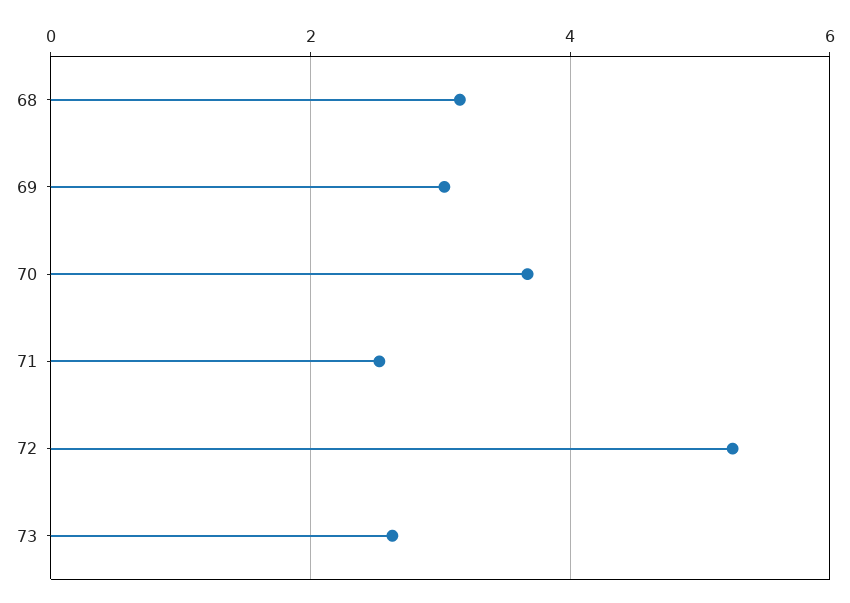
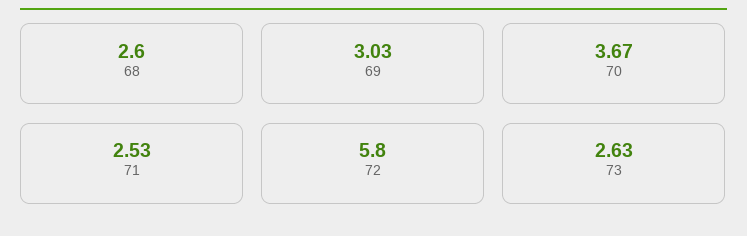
68: 3.2 -> 2.6
72: 5.2 -> 5.8

